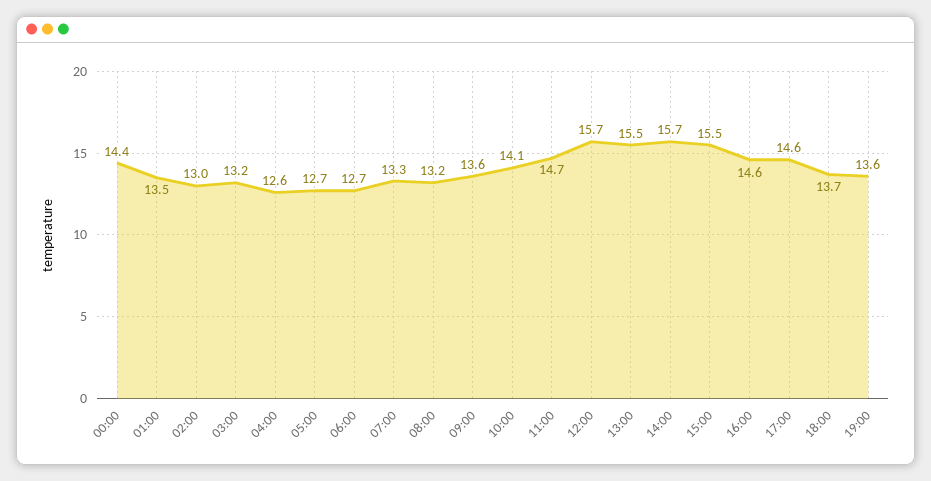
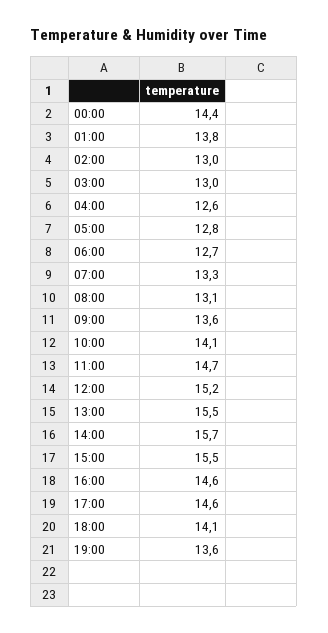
01:00: 13.5 -> 13.8
03:00: 13.2 -> 13
05:00: 12.7 -> 12.8
08:00: 13.2 -> 13.1
12:00: 15.7 -> 15.2
18:00: 13.7 -> 14.1

